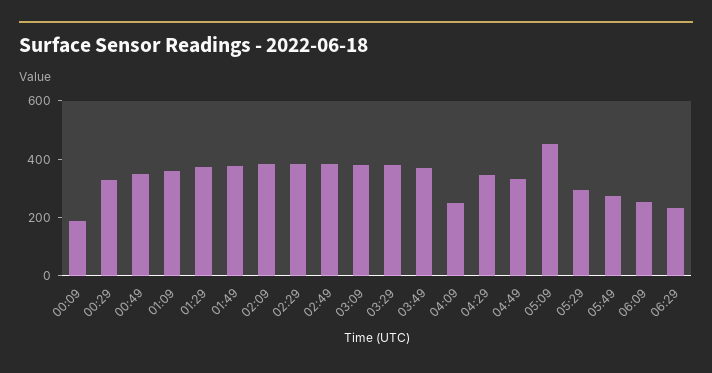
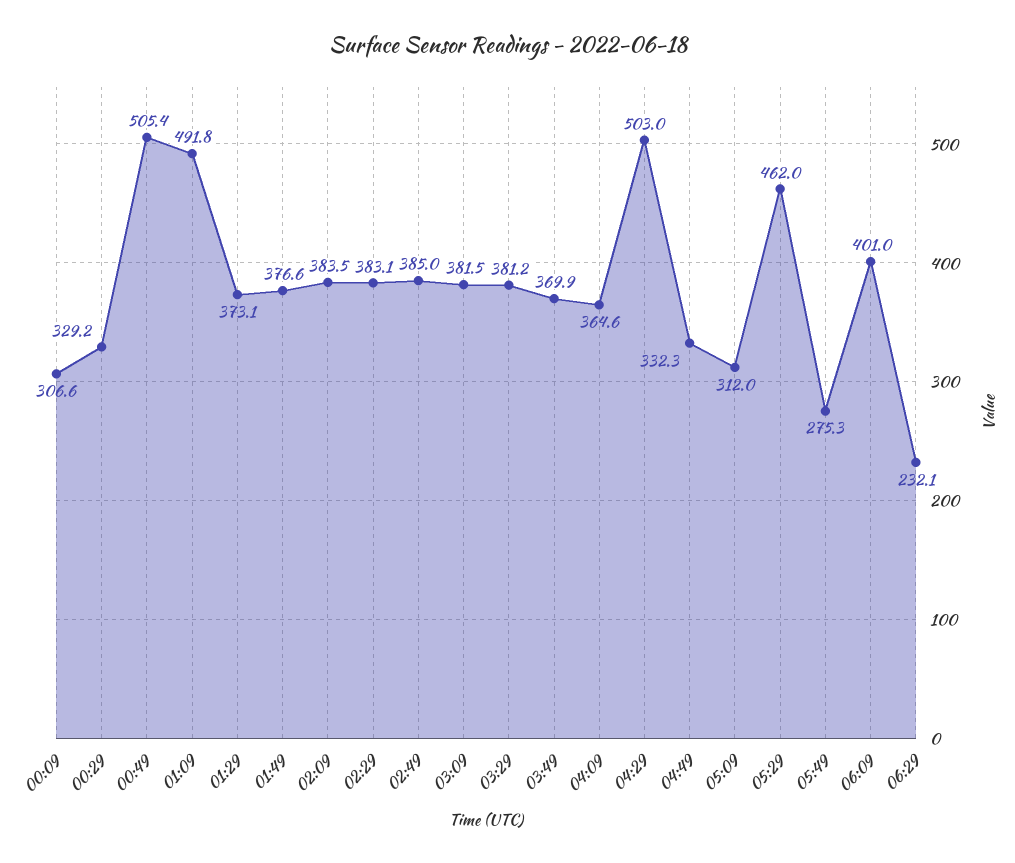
00:09: 200 -> 306.6
00:49: 350 -> 505.4
01:09: 350 -> 491.8
04:09: 250 -> 364.6
04:29: 350 -> 503
05:09: 450 -> 312
05:29: 300 -> 462
06:09: 250 -> 401

